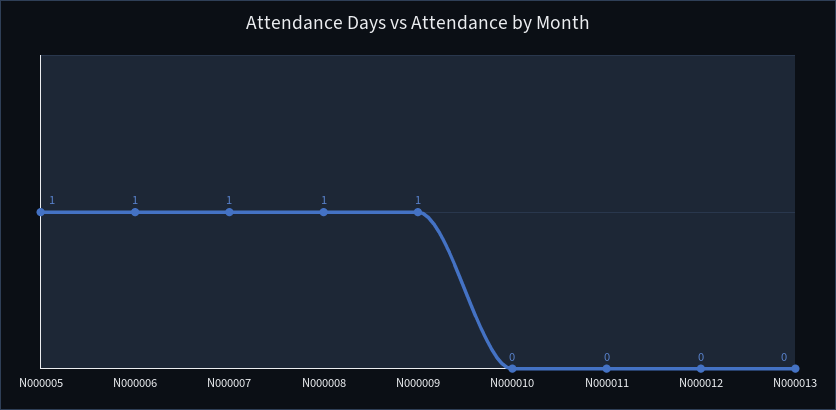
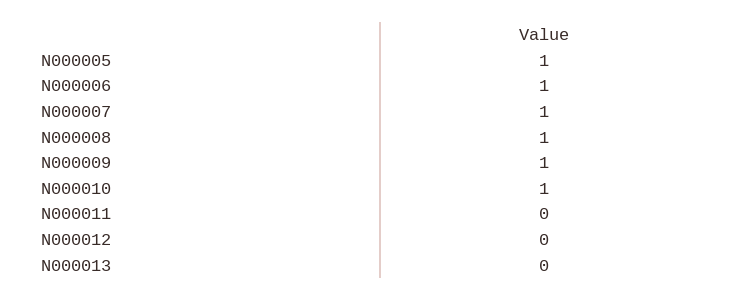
N000010: 0 -> 1

